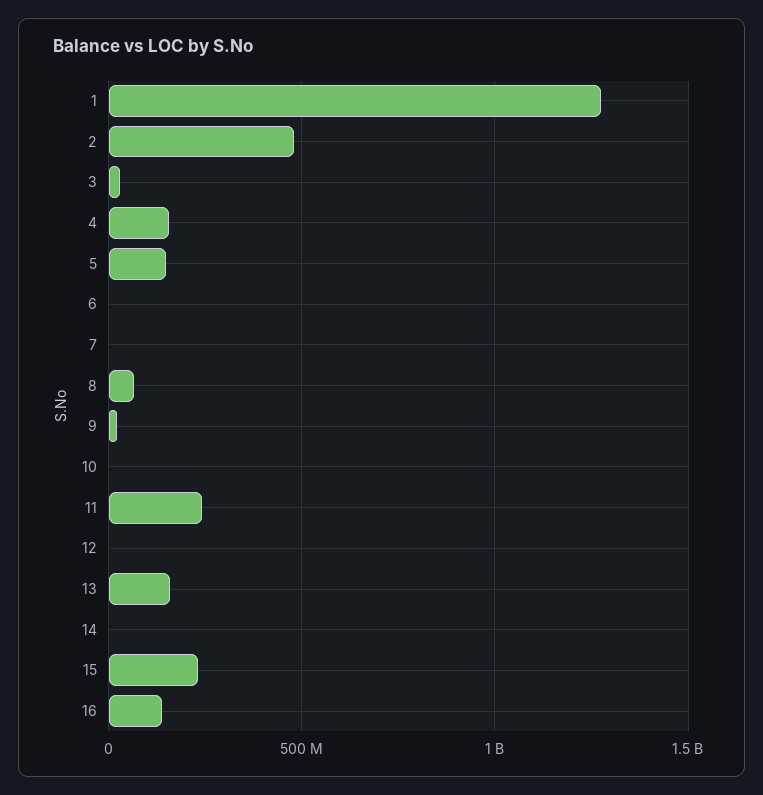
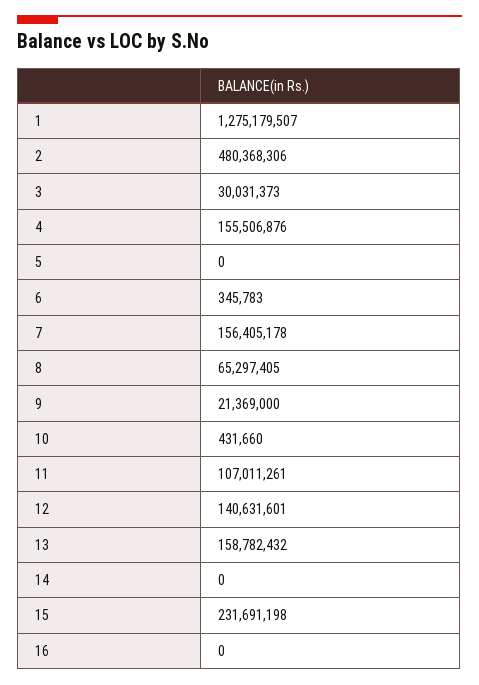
5: 150000000 -> 0
7: 0 -> 156405178
11: 250000000 -> 107011261
12: 0 -> 140631601
16: 150000000 -> 0

